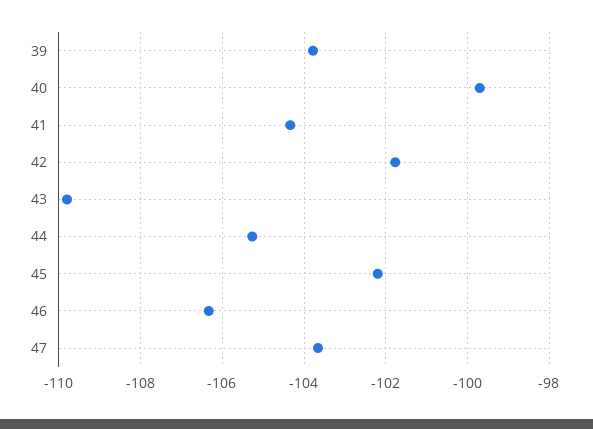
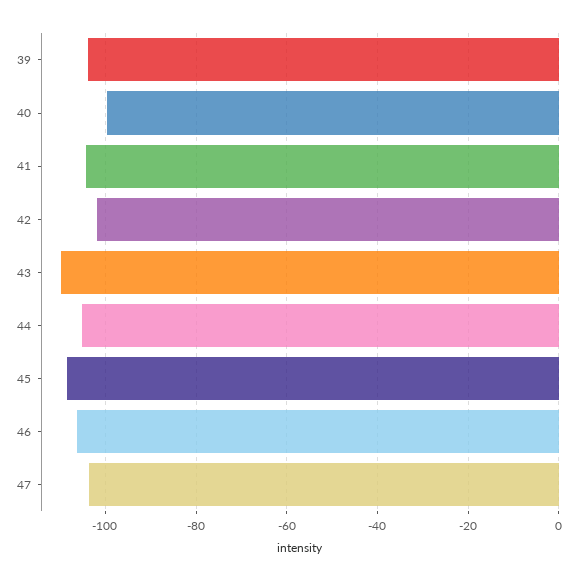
45: -102.2 -> -108

